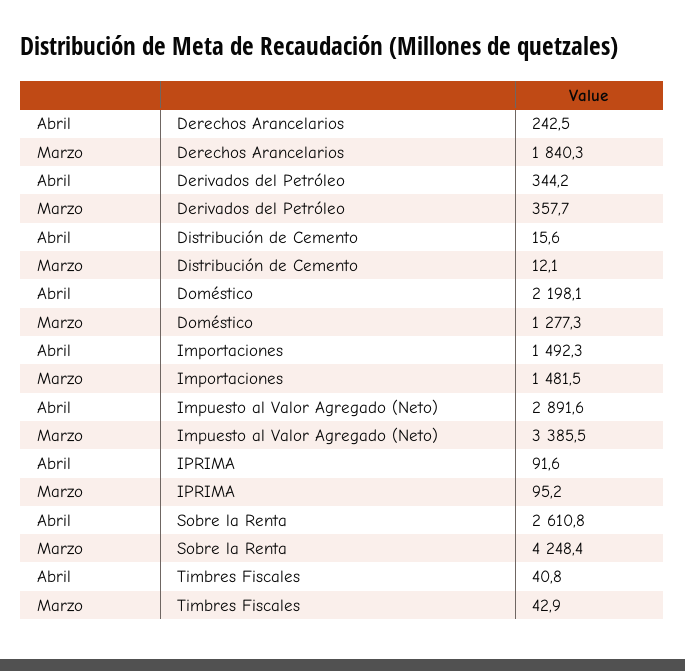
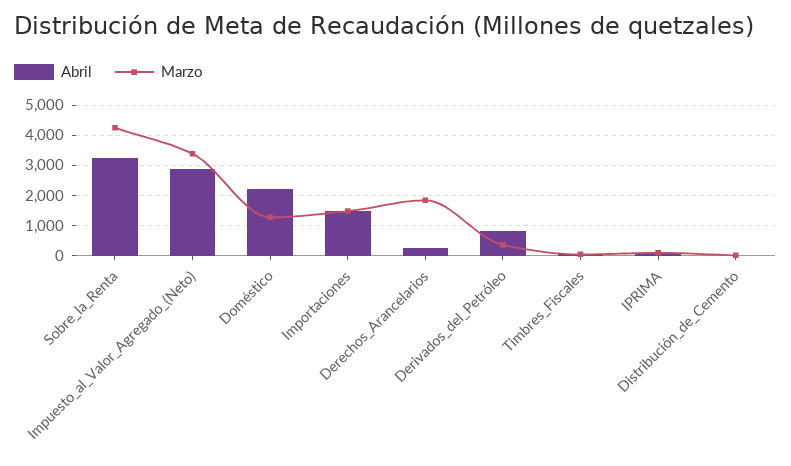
Abril, Derivados del Petróleo: 344.2 -> 800
Abril, Sobre la Renta: 2610.8 -> 3200

